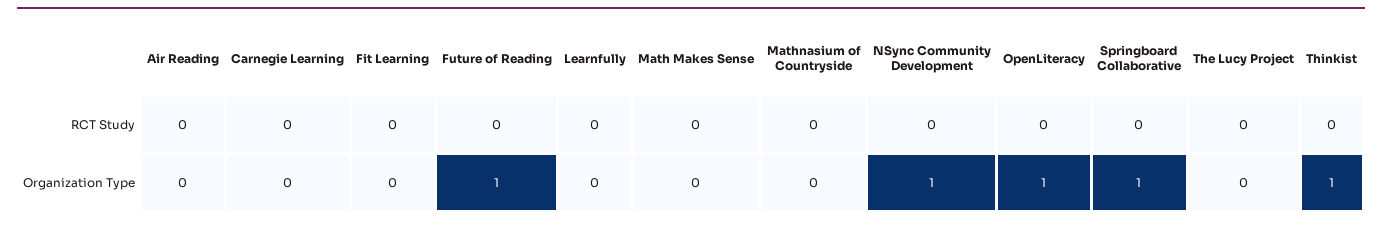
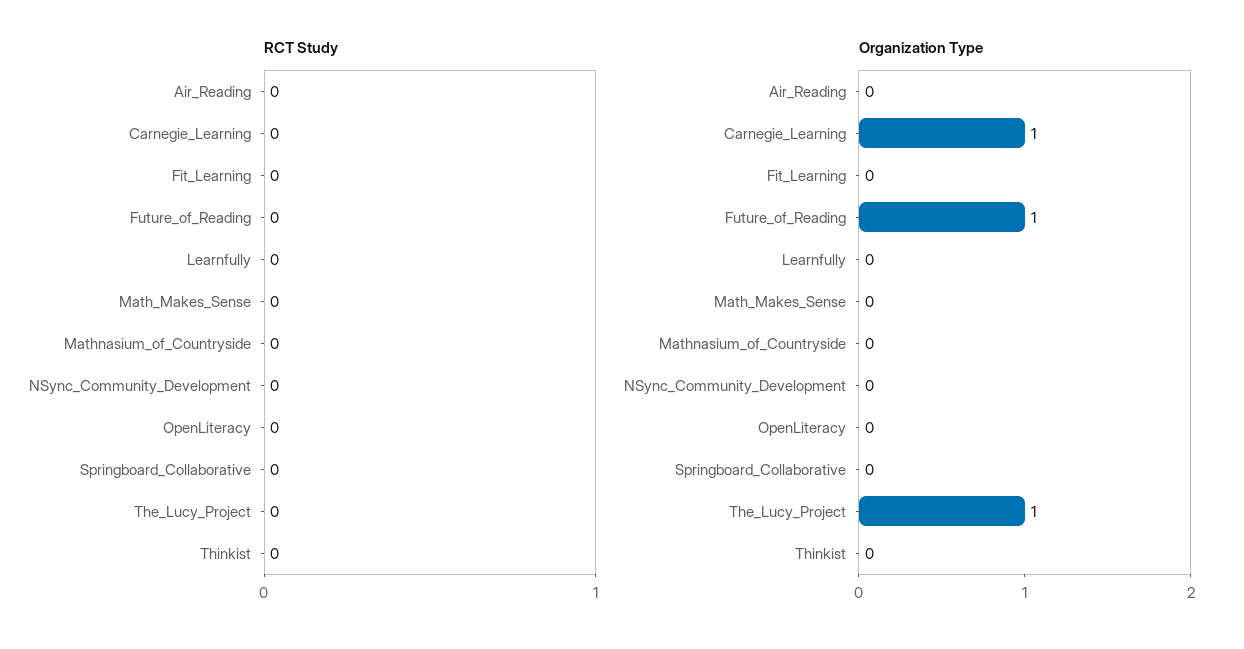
Organization Type, Carnegie Learning: 0 -> 1
Organization Type, NSync Community Development: 1 -> 0
Organization Type, OpenLiteracy: 1 -> 0
Organization Type, Springboard Collaborative: 1 -> 0
Organization Type, The Lucy Project: 0 -> 1
Organization Type, Thinkist: 1 -> 0

